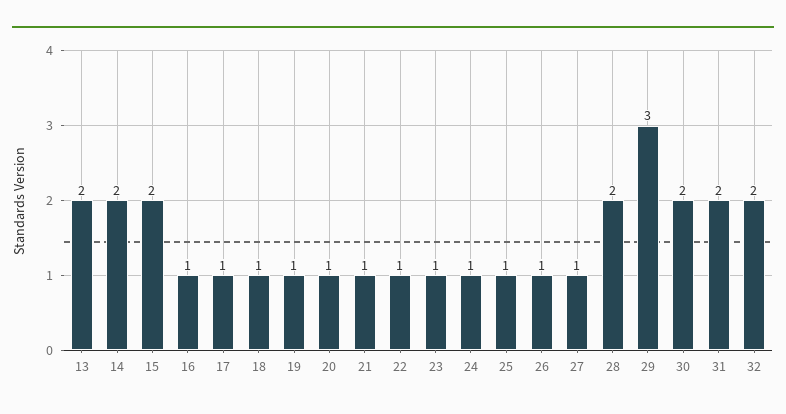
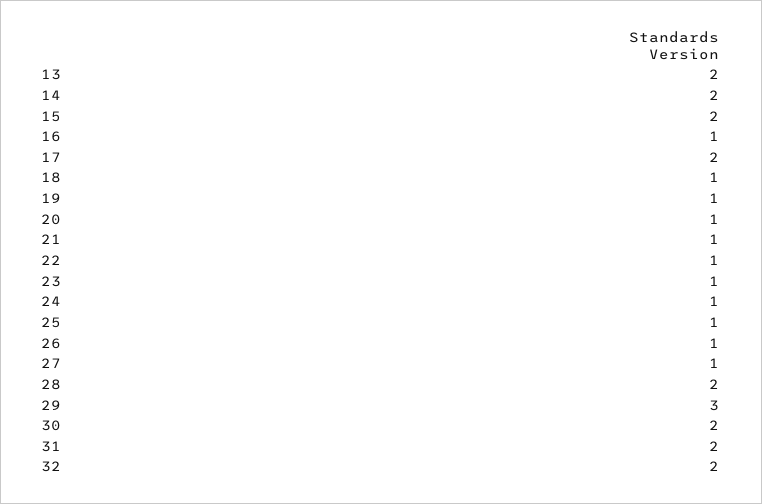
17: 1 -> 2

